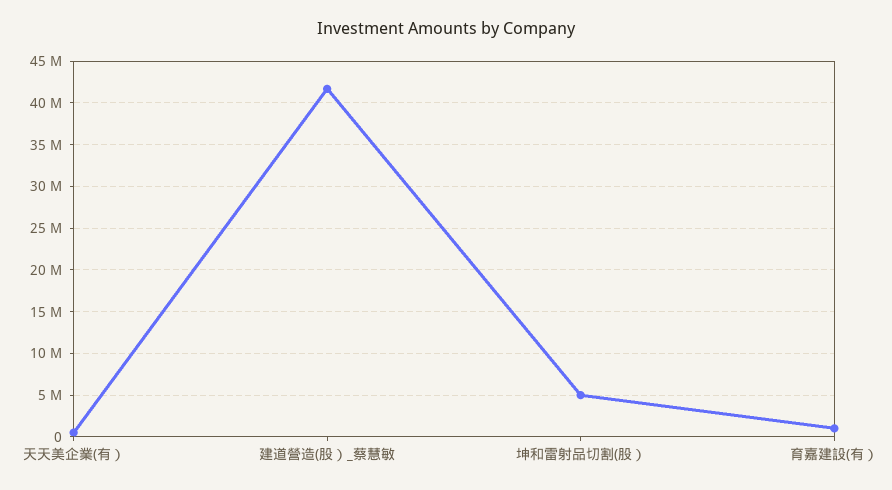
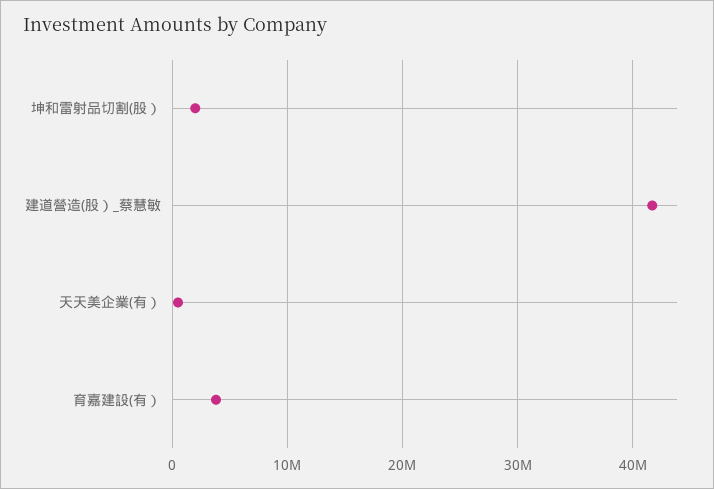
坤和雷射品切割(股）: 5000000 -> 2000000
育嘉建設(有）: 1000000 -> 4000000

